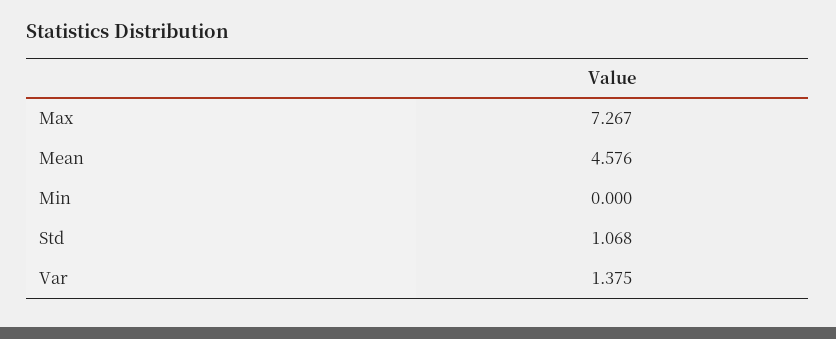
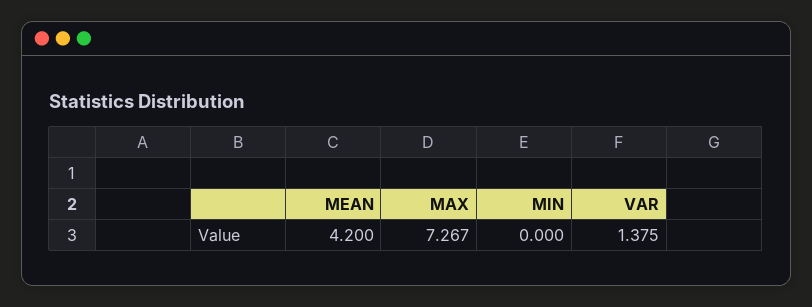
Mean: 4.576 -> 4.2
Std: 1.068 -> none

